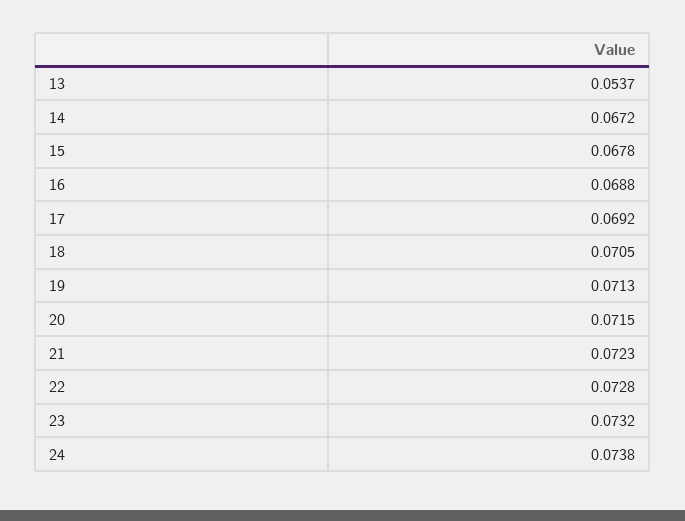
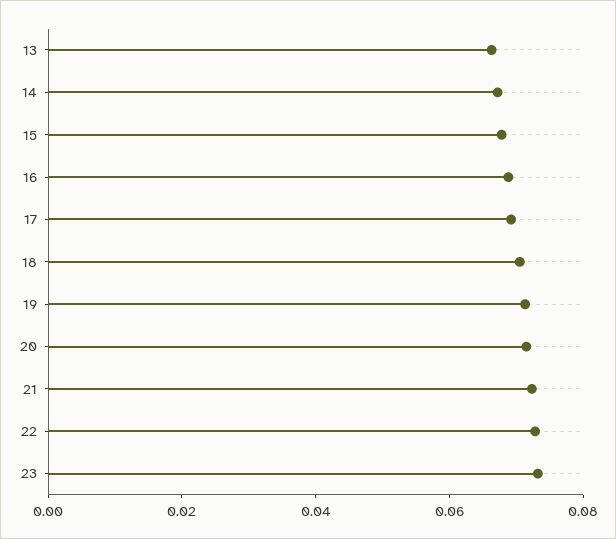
13: 0.0537 -> 0.065
24: 0.0738 -> none

